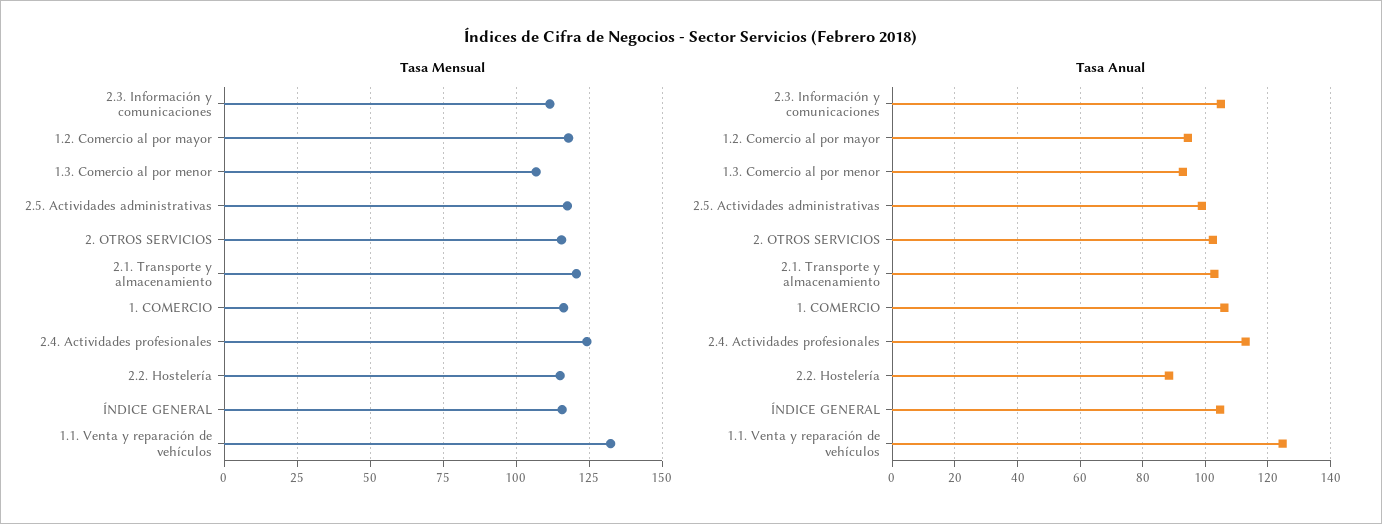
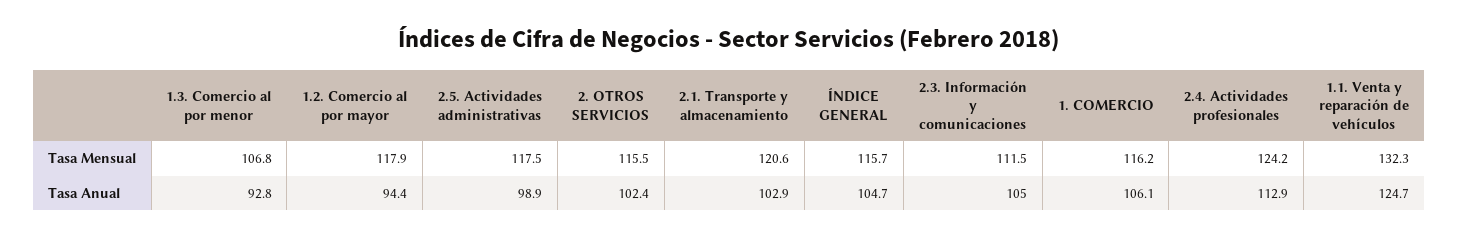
Tasa Mensual, 2.2. Hostelería: 115 -> none
Tasa Anual, 2.2. Hostelería: 88 -> none

